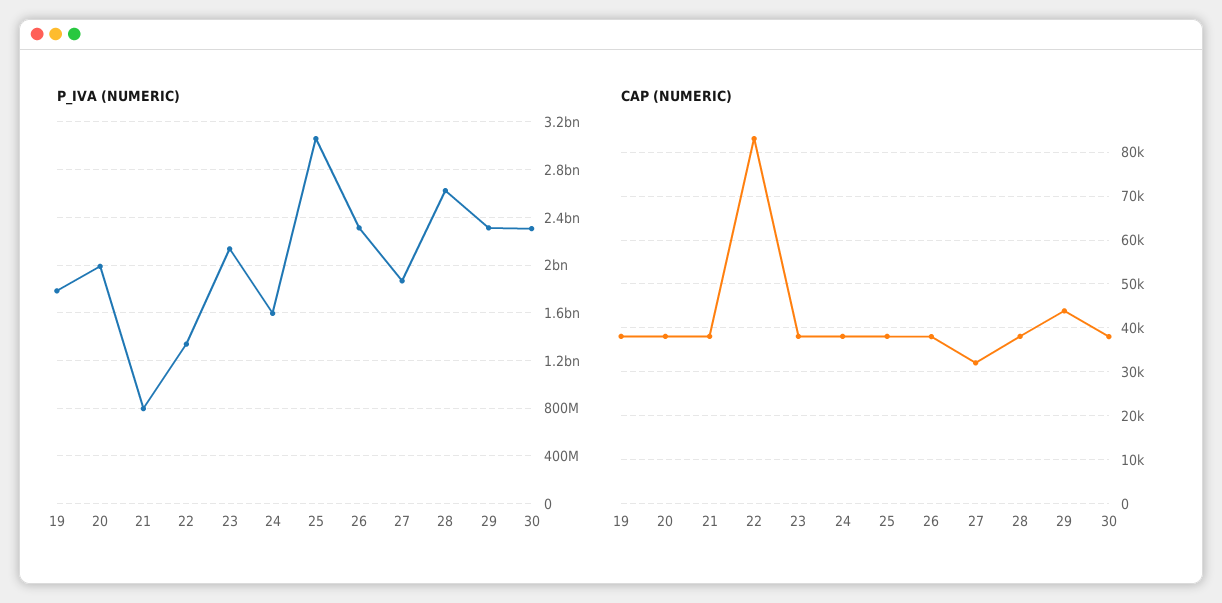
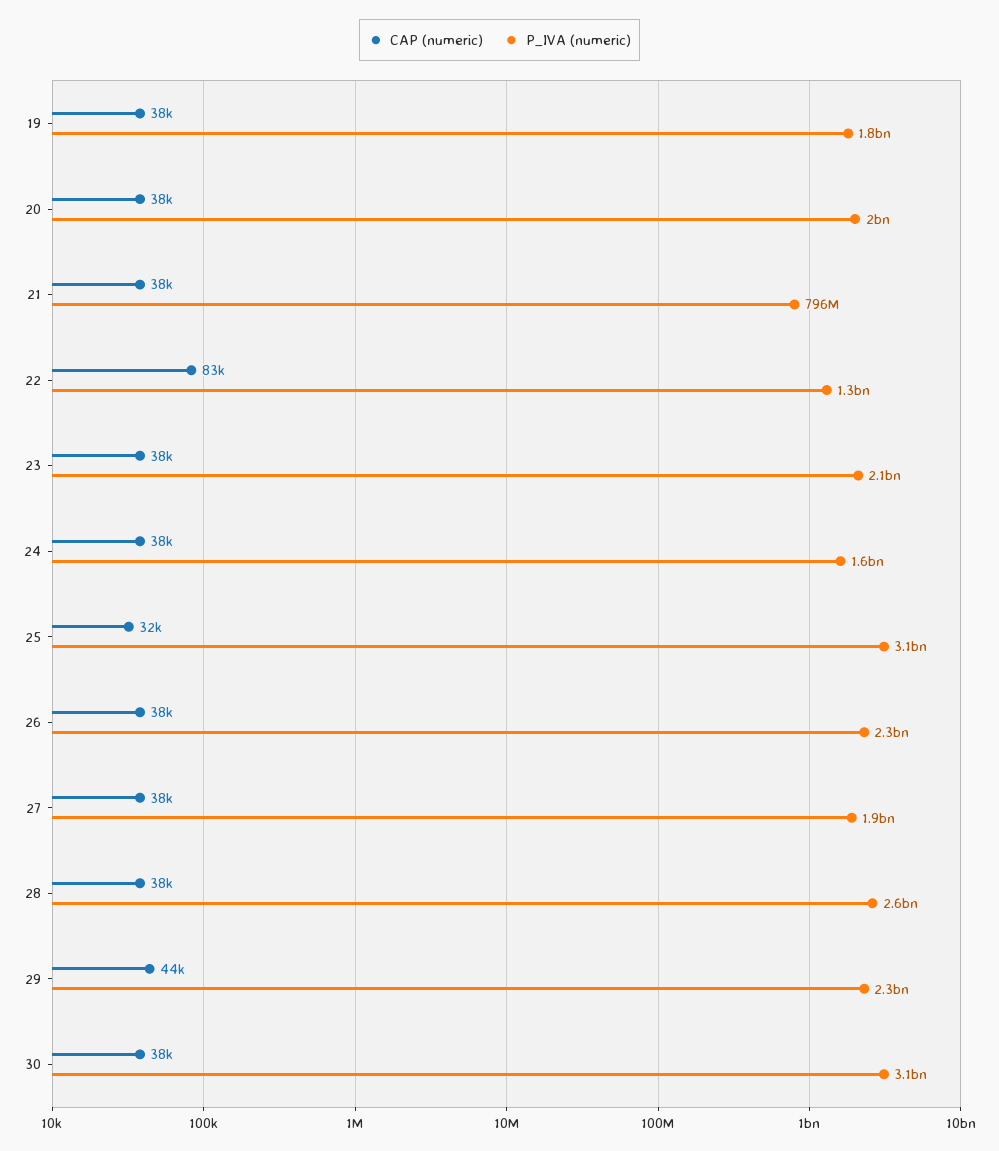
P_IVA (NUMERIC), 30: 2300000000 -> 3100000000
CAP (NUMERIC), 25: 38000 -> 32000
CAP (NUMERIC), 27: 32000 -> 38000

